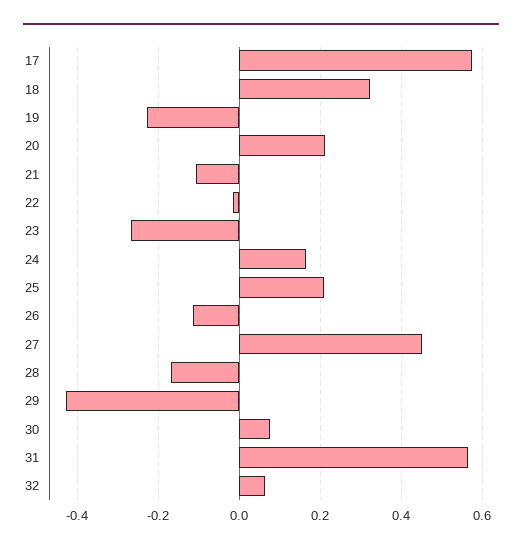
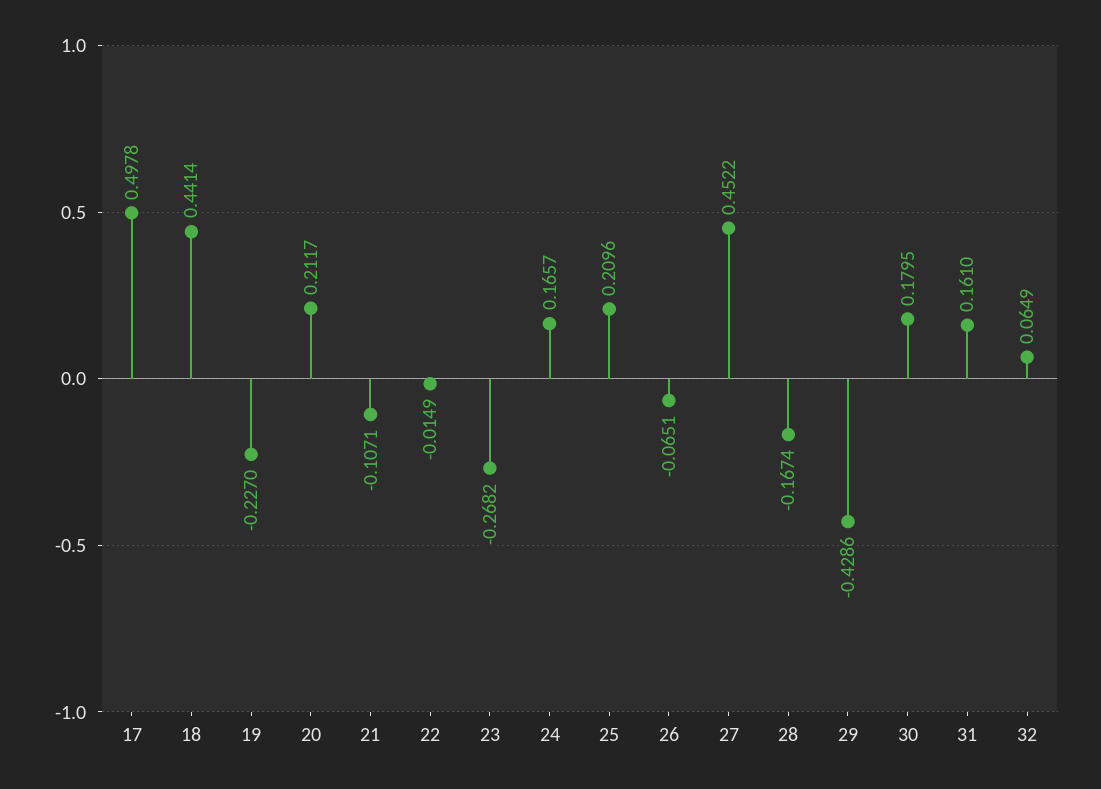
17: 0.58 -> 0.4978
18: 0.32 -> 0.4414
26: -0.12 -> -0.0651
30: 0.08 -> 0.1795
31: 0.56 -> 0.161

